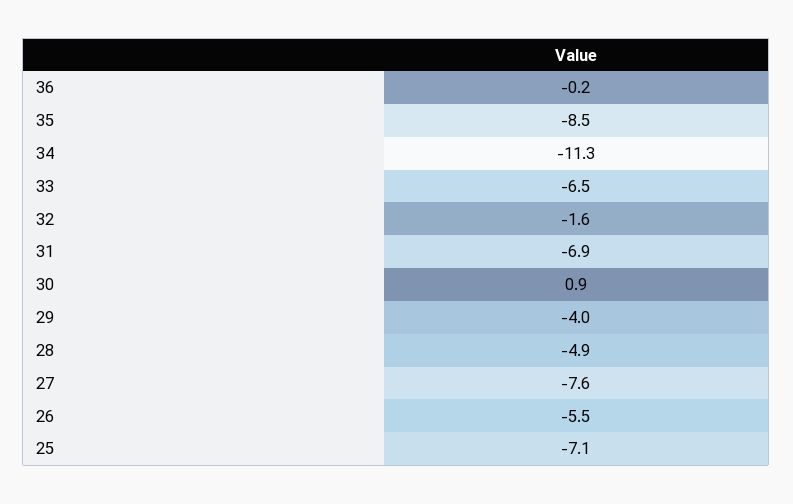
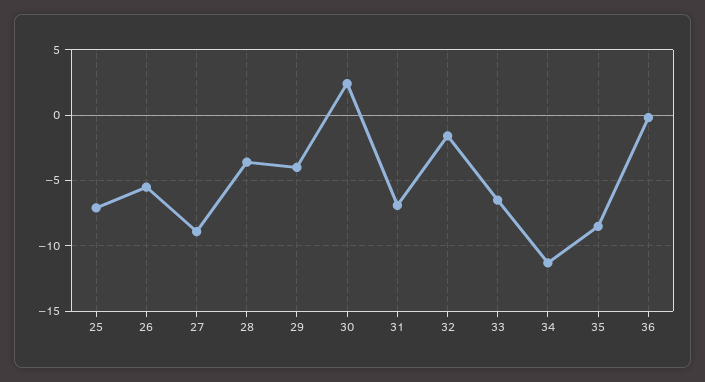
30: 0.9 -> 2.5
28: -4.9 -> -3.5
27: -7.6 -> -9

